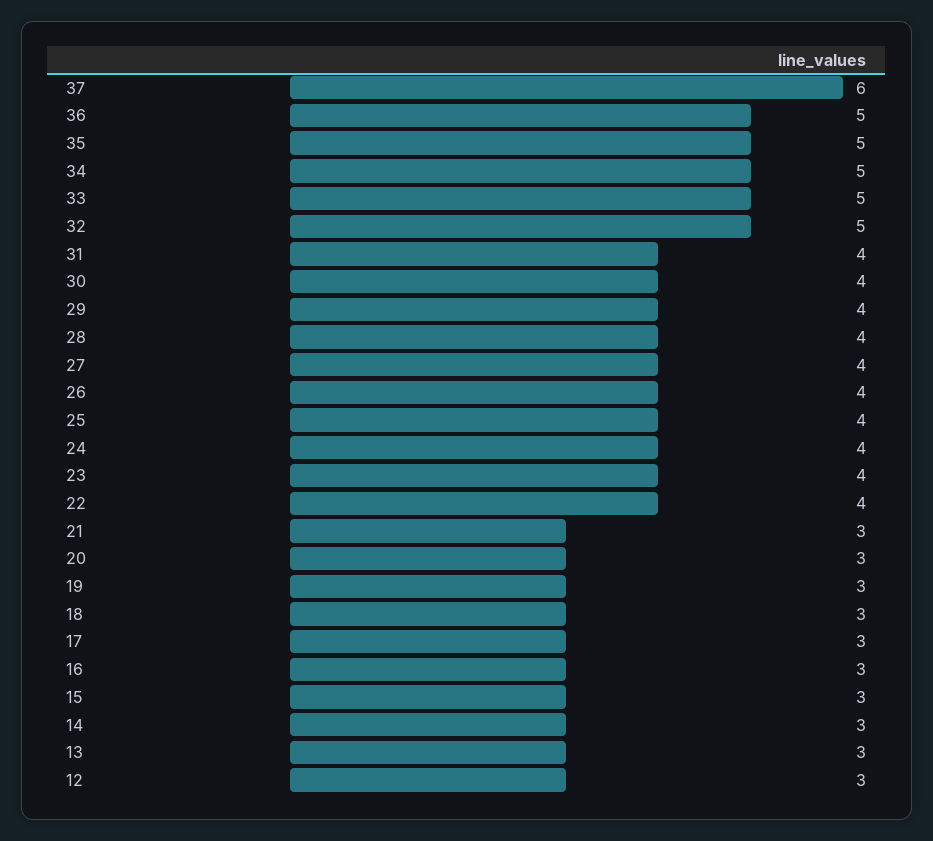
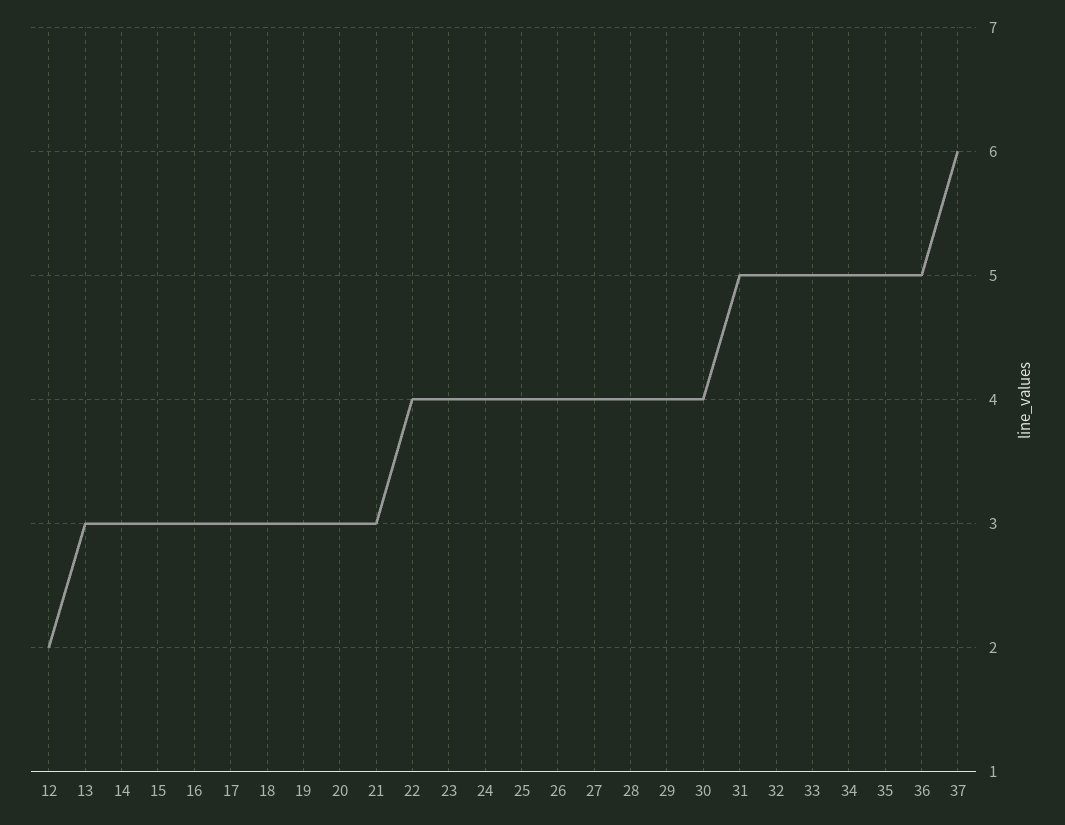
31: 4 -> 5
12: 3 -> 2

